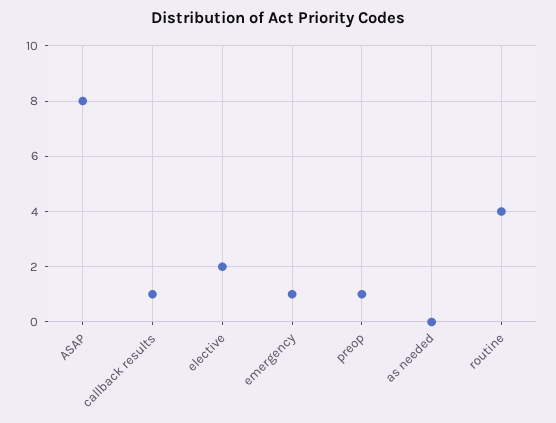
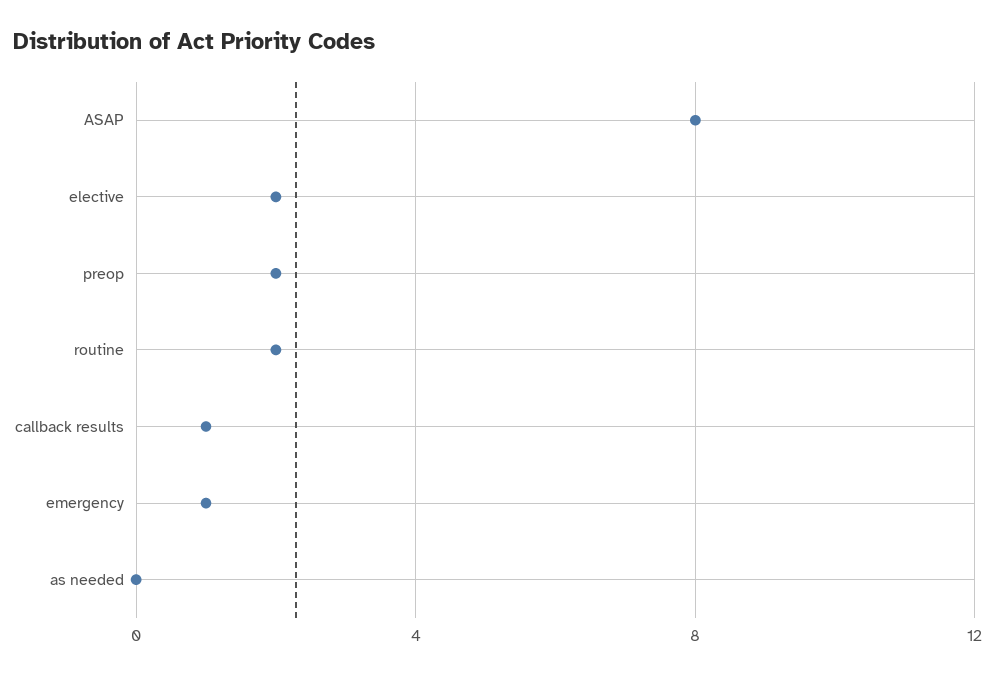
preop: 1 -> 2
routine: 4 -> 2

